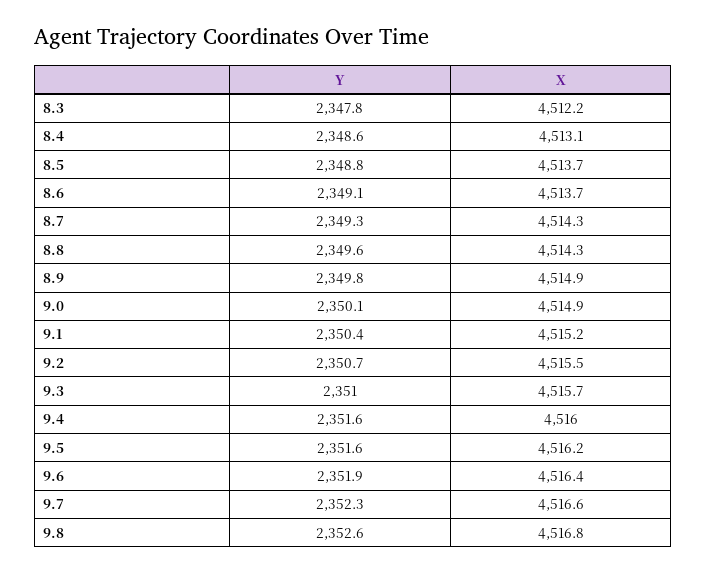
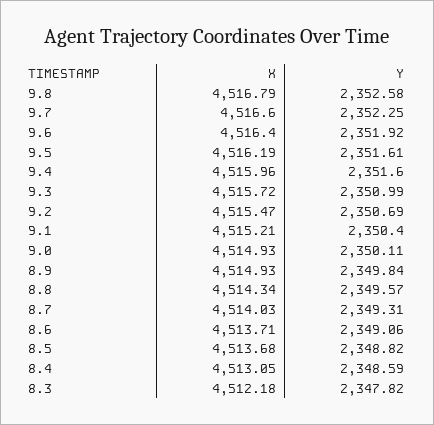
X, 8.7: 4514.3 -> 4514.03

